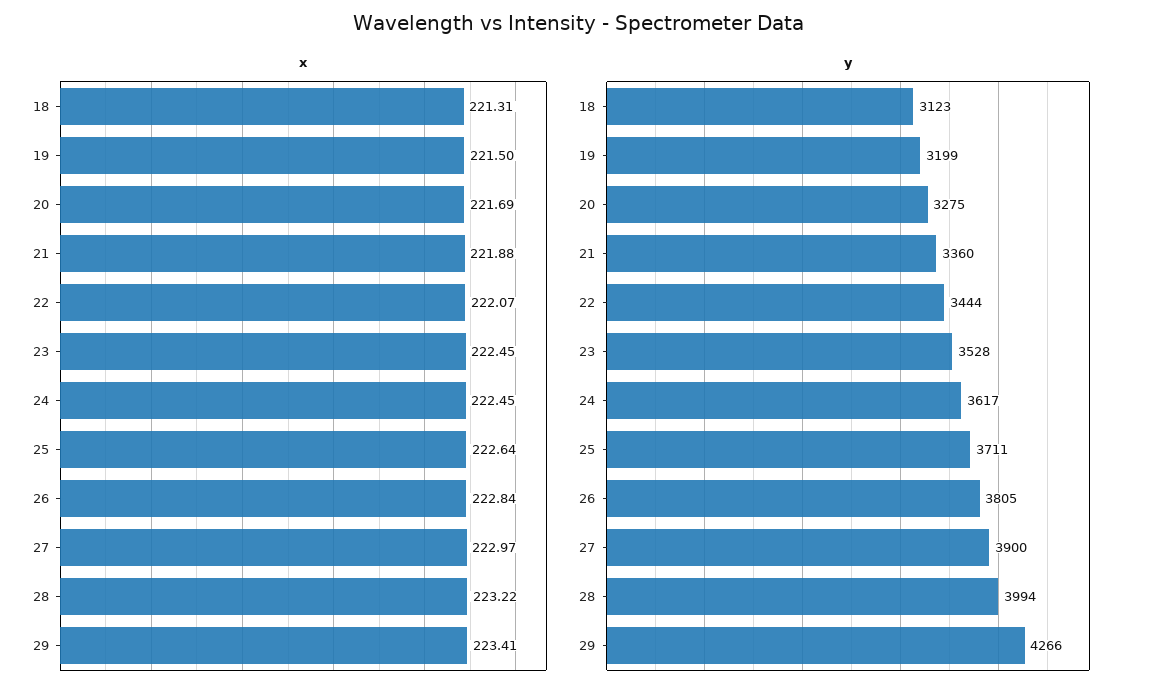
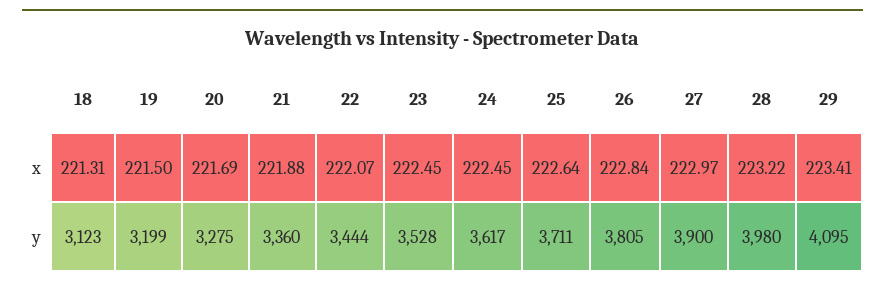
y, 28: 3994 -> 3980
y, 29: 4266 -> 4095

